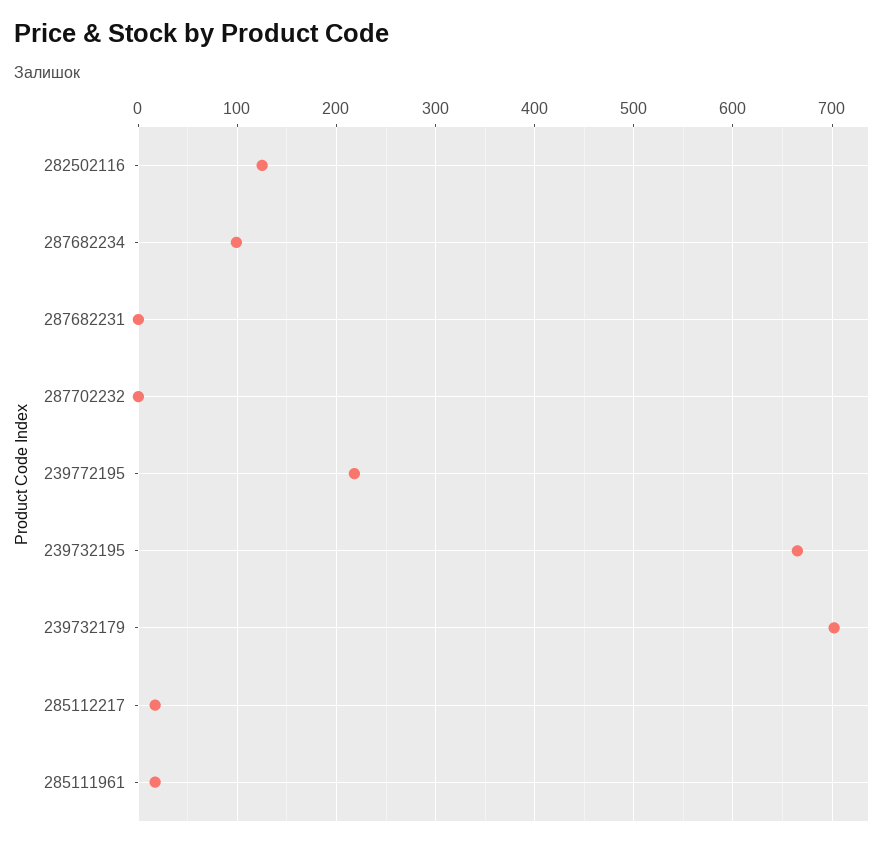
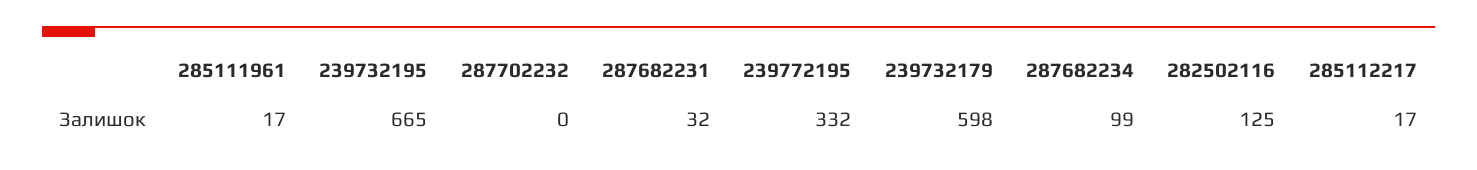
287682231: 0 -> 32
239772195: 220 -> 332
239732179: 700 -> 598

